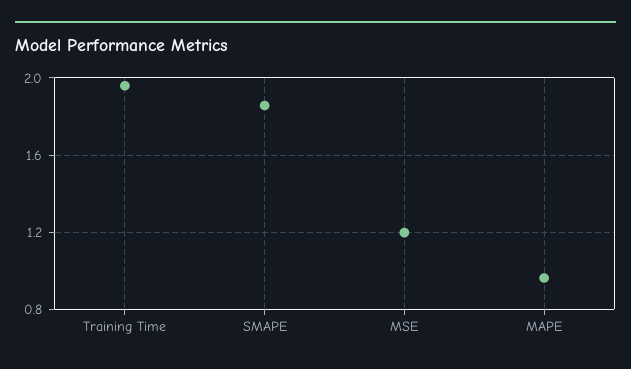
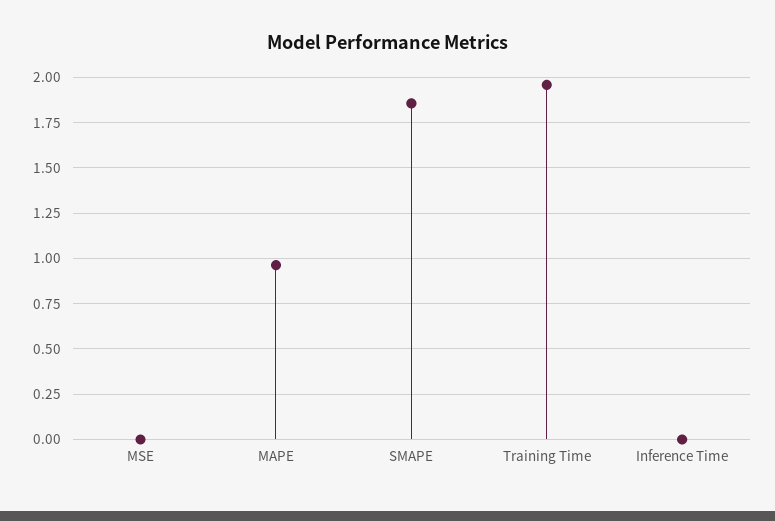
MSE: 1.2 -> 0
Inference Time: none -> 0

